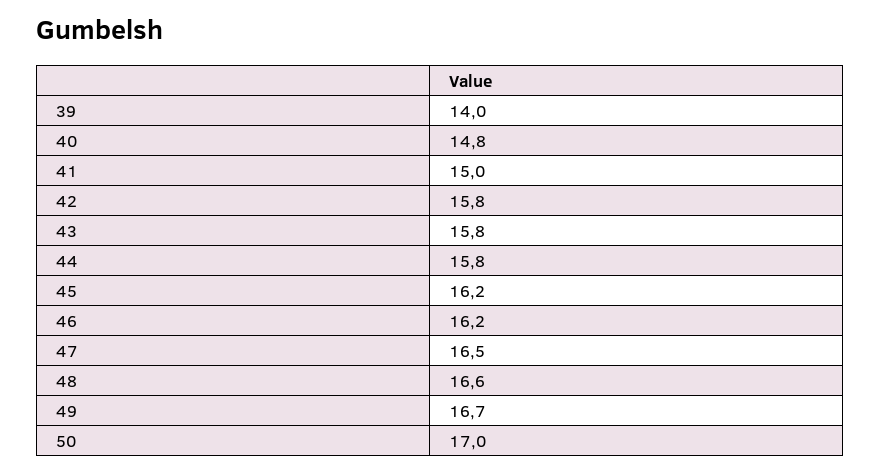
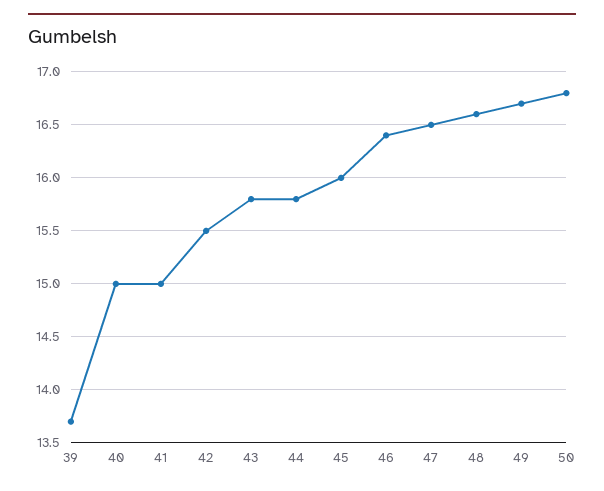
39: 14 -> 13.7
40: 14.8 -> 15
42: 15.8 -> 15.5
45: 16.2 -> 16
46: 16.2 -> 16.4
50: 17 -> 16.8

